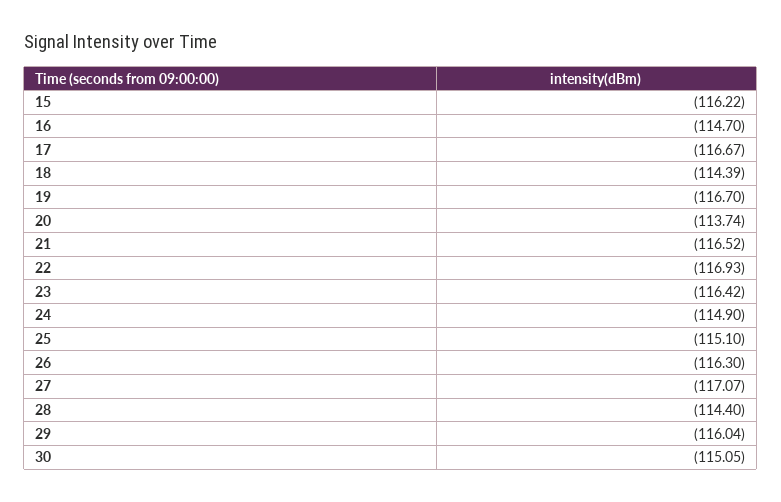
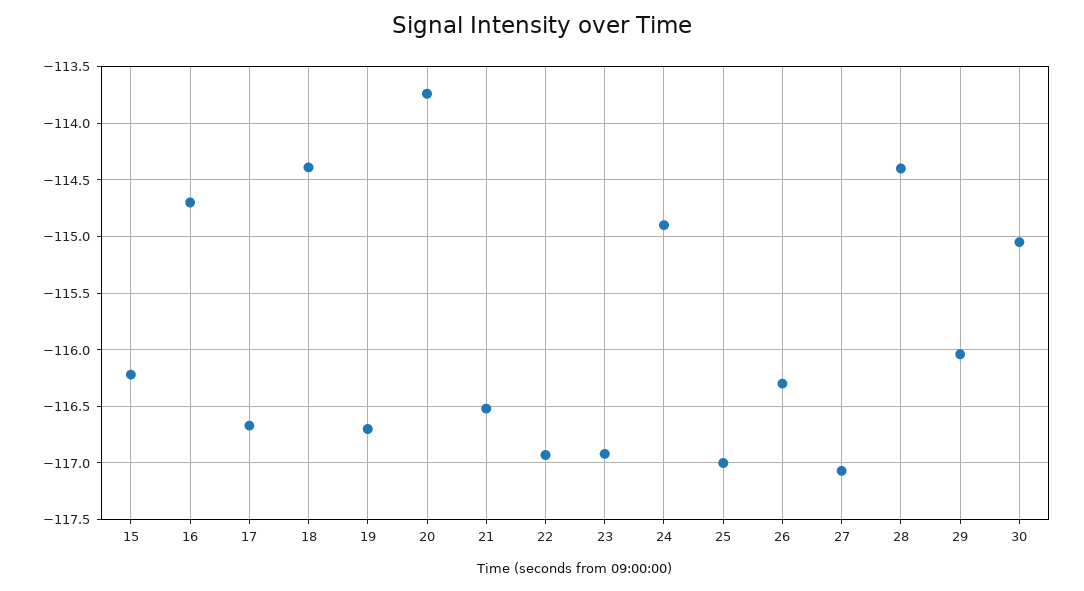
23: -116.42 -> -116.9
25: -115.1 -> -117

